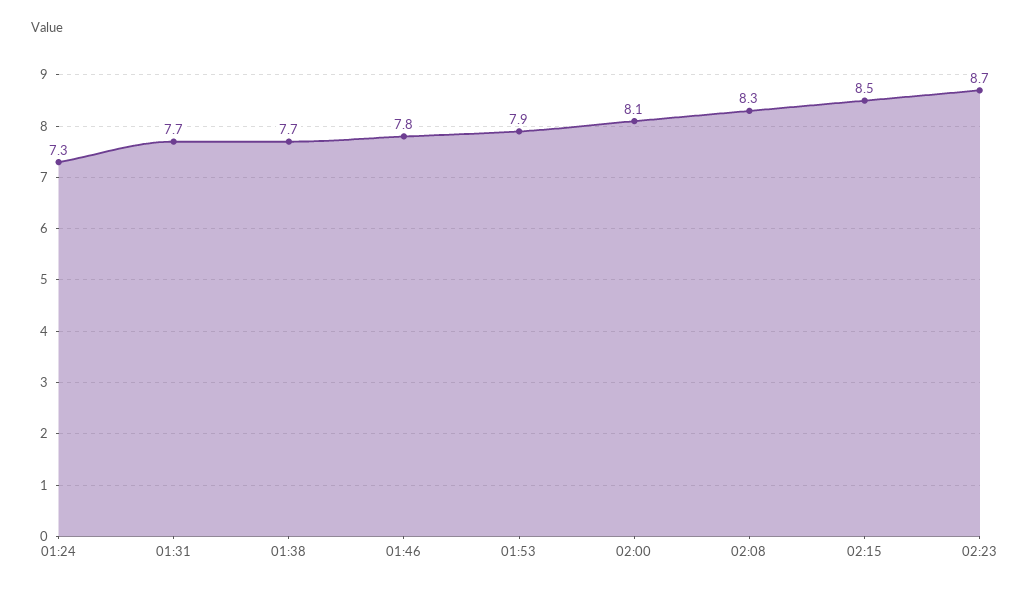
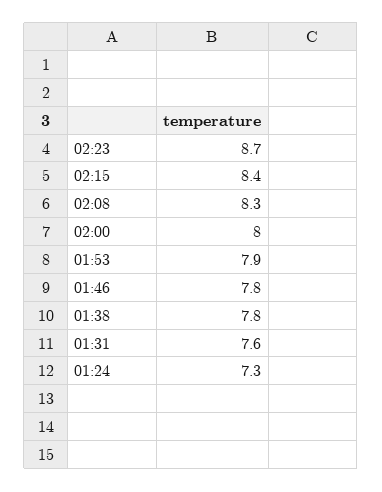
01:31: 7.7 -> 7.6
01:38: 7.7 -> 7.8
02:00: 8.1 -> 8
02:15: 8.5 -> 8.4

